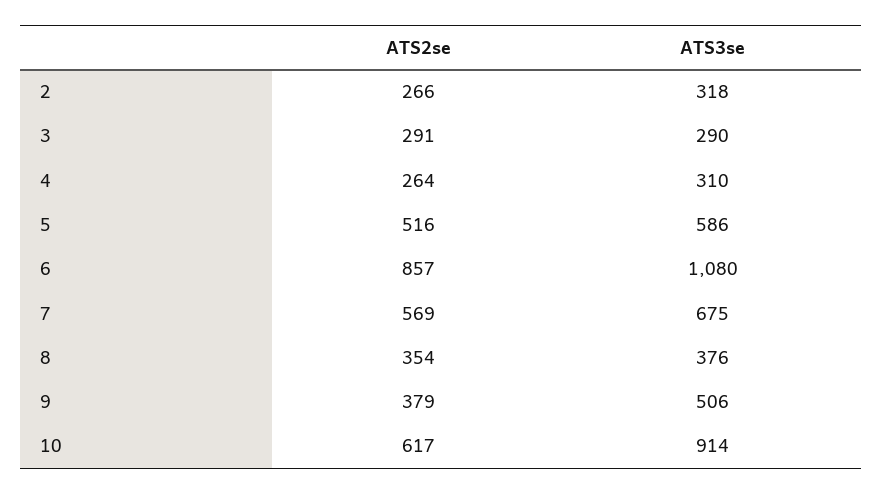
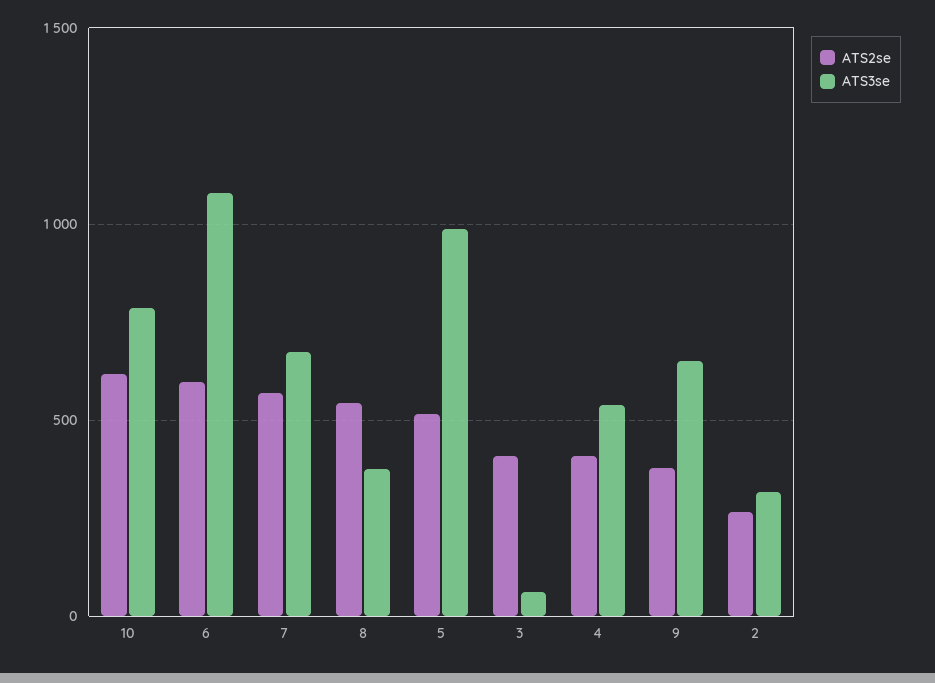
ATS2se, 3: 291 -> 400
ATS3se, 3: 290 -> 50
ATS2se, 4: 264 -> 400
ATS3se, 4: 310 -> 550
ATS3se, 5: 586 -> 1000
ATS2se, 6: 857 -> 600
ATS2se, 8: 354 -> 550
ATS3se, 9: 506 -> 650
ATS3se, 10: 914 -> 800

